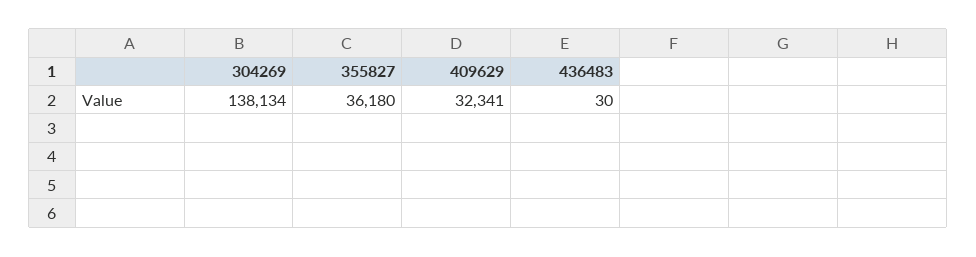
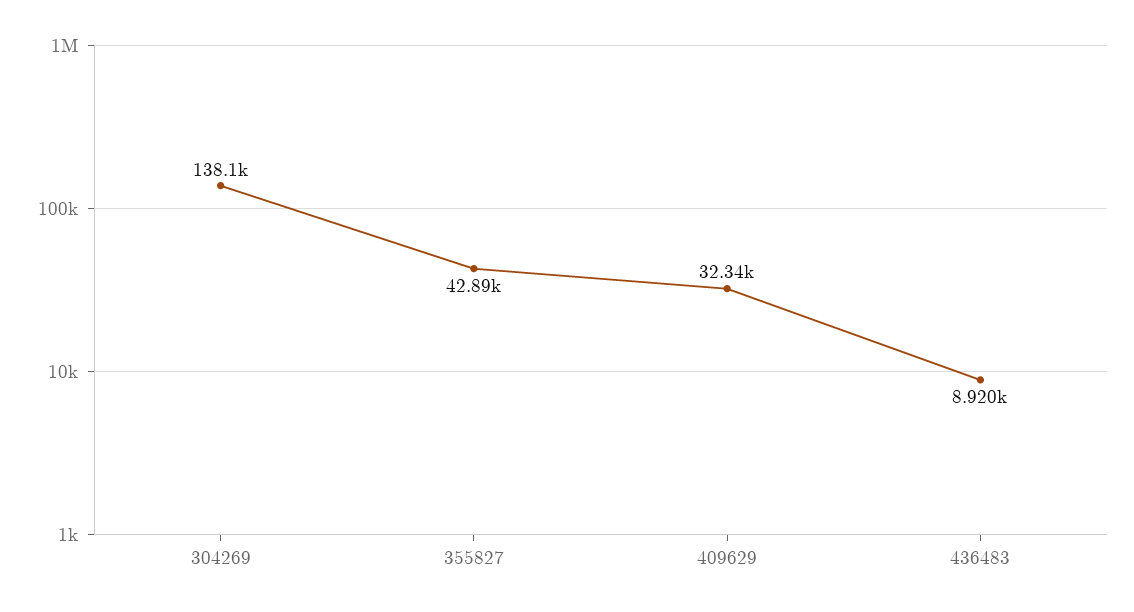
355827: 36180 -> 42890
436483: 30 -> 8920

